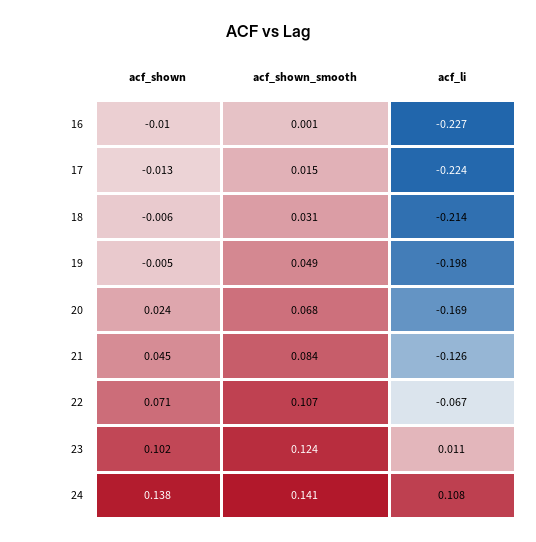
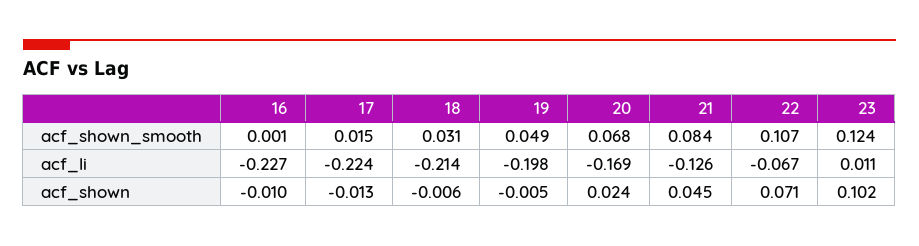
acf_shown, 24: 0.138 -> none
acf_shown_smooth, 24: 0.141 -> none
acf_li, 24: 0.108 -> none

